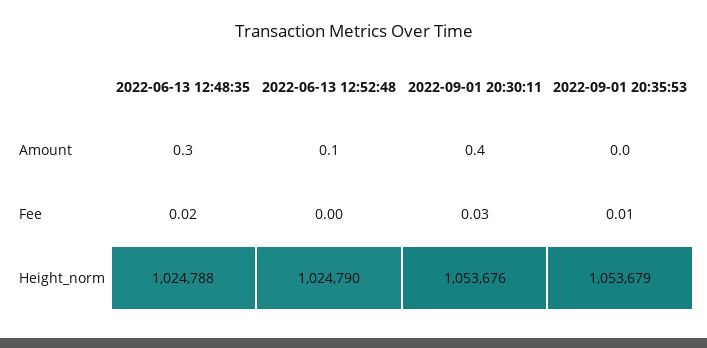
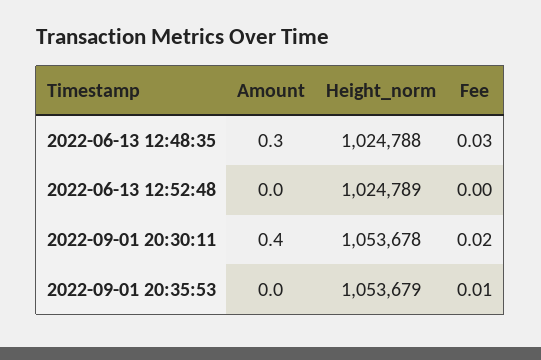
2022-06-13 12:52:48, Amount: 0.1 -> 0
2022-06-13 12:48:35, Fee: 0.02 -> 0.03
2022-09-01 20:30:11, Fee: 0.03 -> 0.02
2022-06-13 12:52:48, Height_norm: 1024790 -> 1024789
2022-09-01 20:30:11, Height_norm: 1053676 -> 1053678

